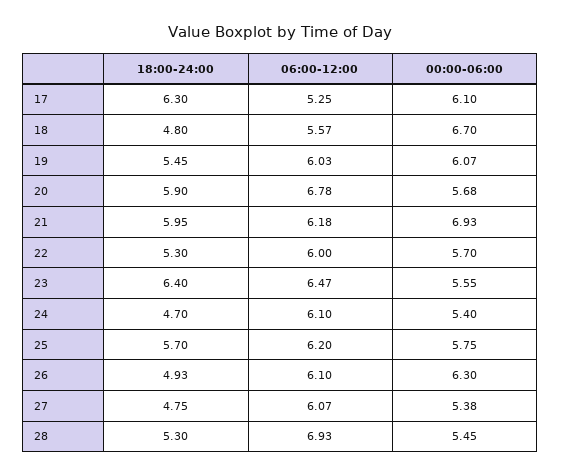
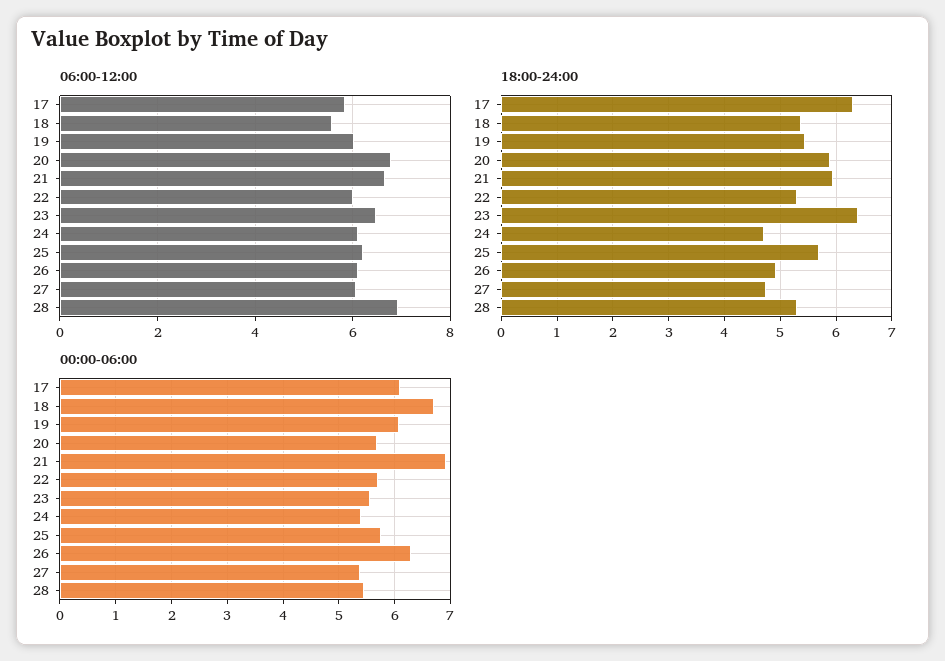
06:00-12:00, 17: 5.25 -> 5.8
18:00-24:00, 18: 4.8 -> 5.4
06:00-12:00, 21: 6.18 -> 6.6

